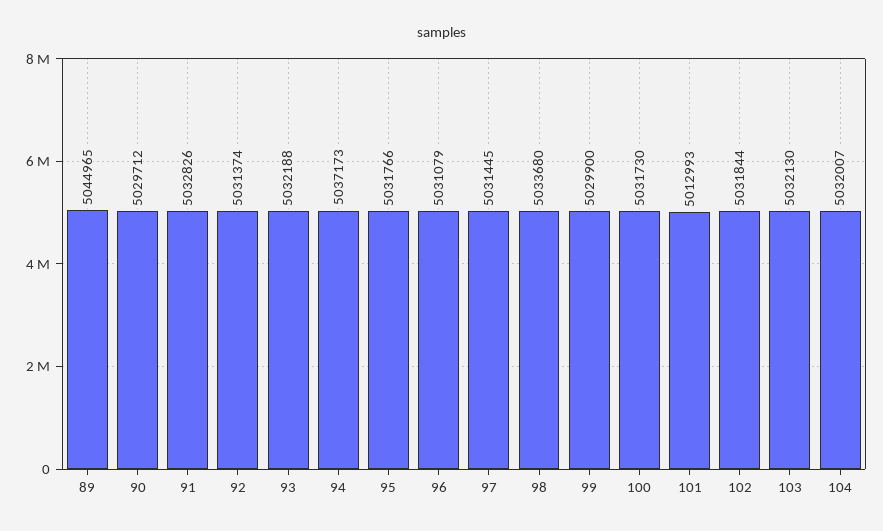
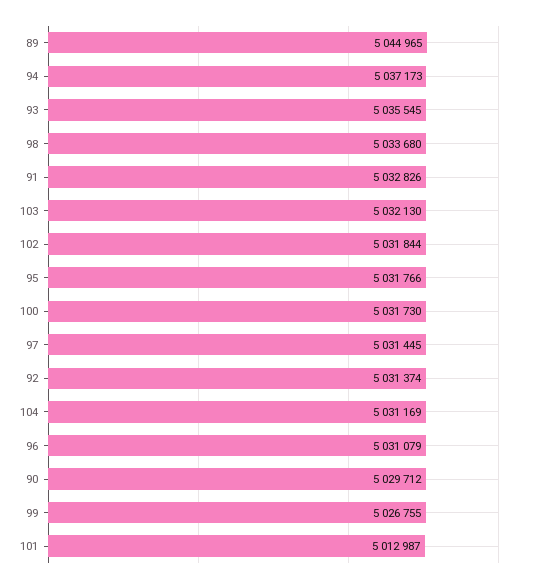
93: 5032188 -> 5035545
99: 5029900 -> 5026755
101: 5012993 -> 5012987
104: 5032007 -> 5031169

